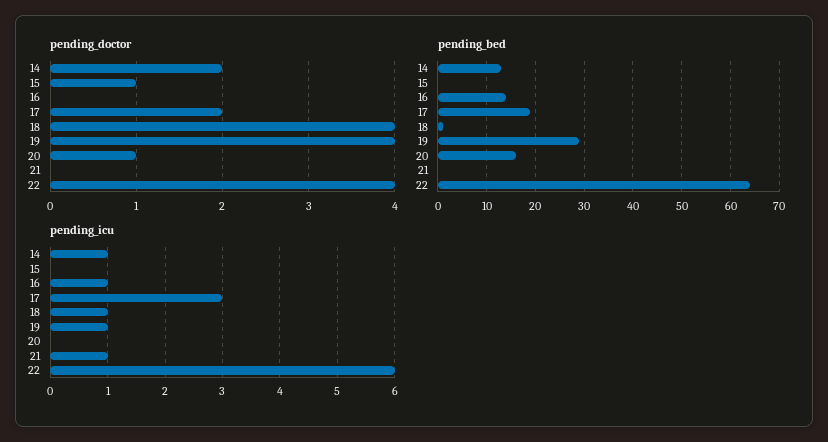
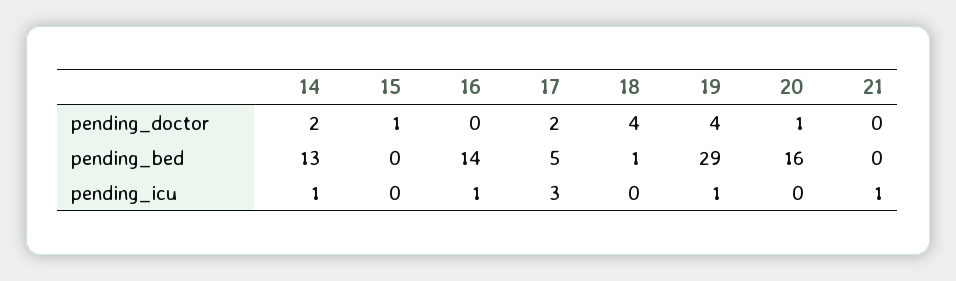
pending_doctor, 22: 4 -> none
pending_bed, 17: 20 -> 5
pending_bed, 22: 65 -> none
pending_icu, 18: 1 -> 0
pending_icu, 22: 6 -> none

